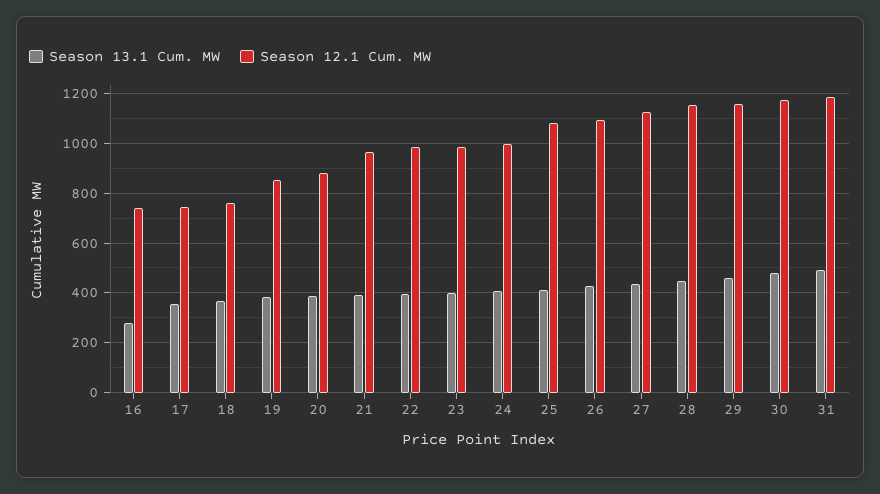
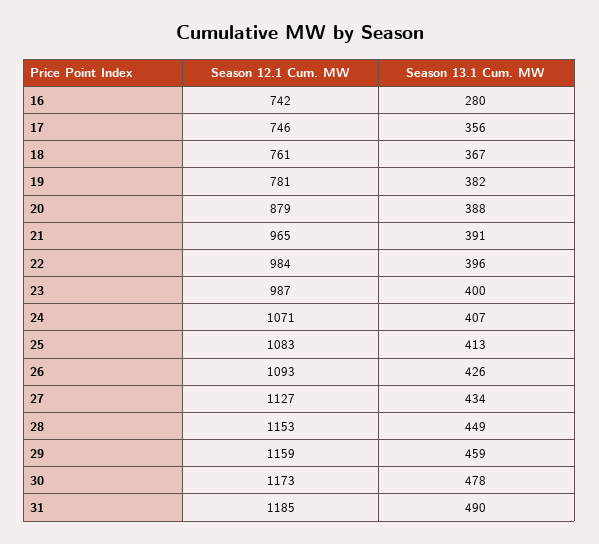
Season 12.1 Cum. MW, 19: 850 -> 781
Season 12.1 Cum. MW, 24: 1000 -> 1071

